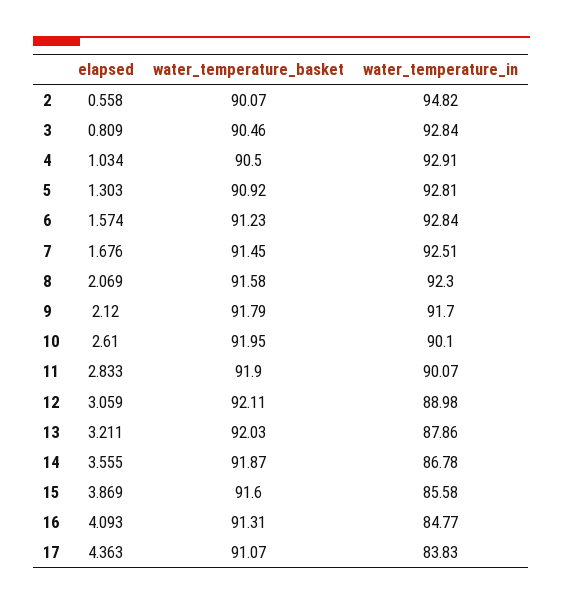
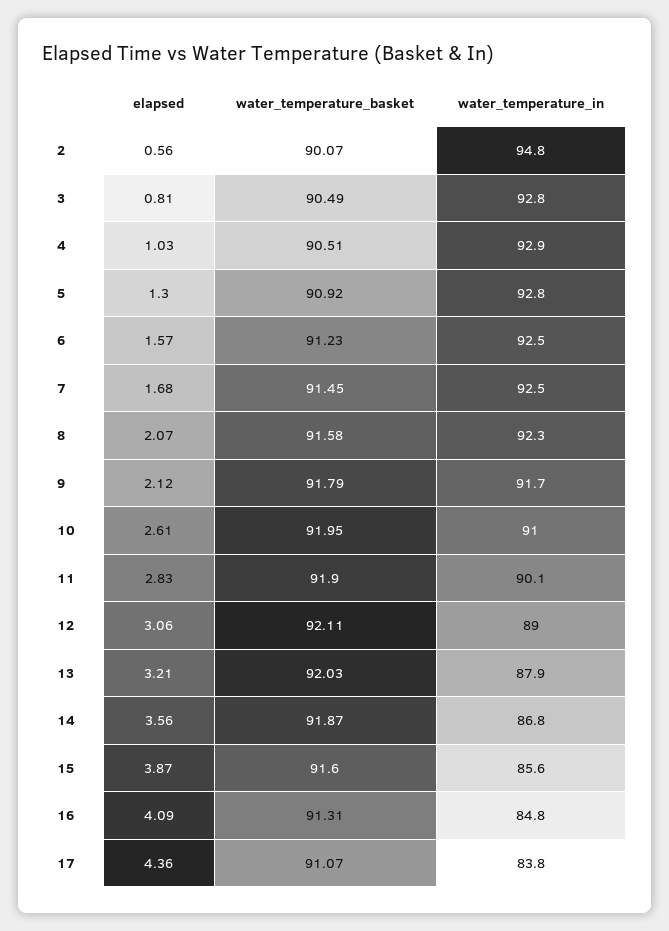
water_temperature_basket, 3: 90.46 -> 90.49
water_temperature_basket, 4: 90.5 -> 90.51
water_temperature_in, 6: 92.84 -> 92.5
water_temperature_in, 10: 90.1 -> 91

